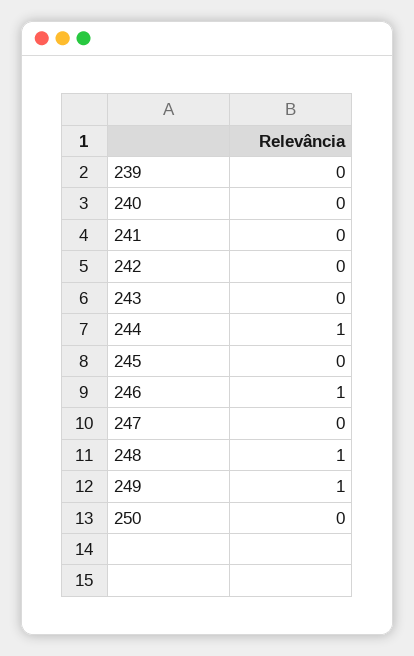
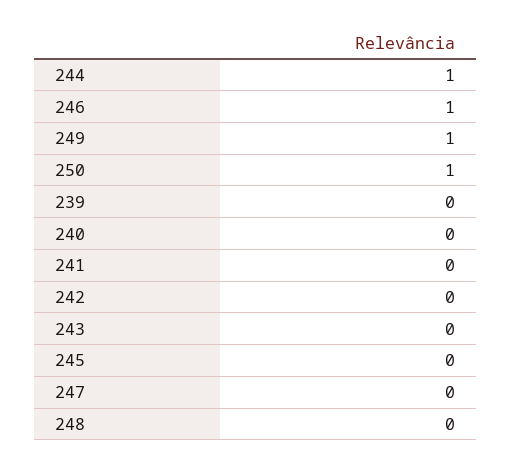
248: 1 -> 0
250: 0 -> 1

